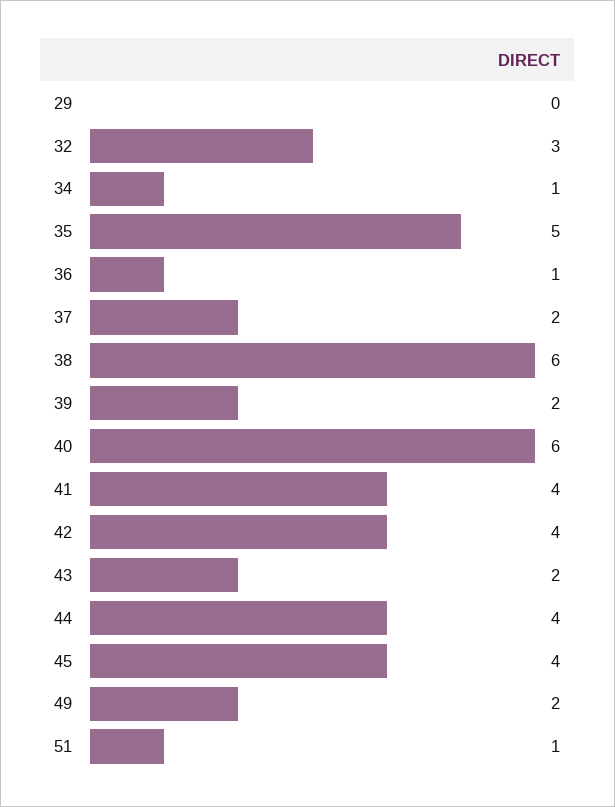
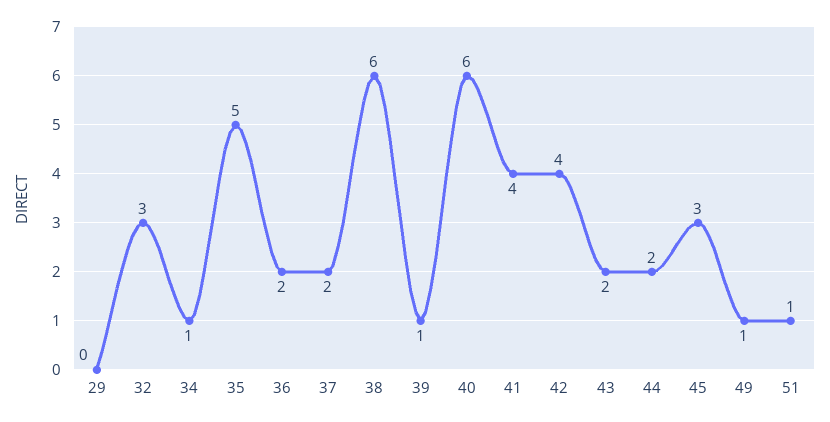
36: 1 -> 2
39: 2 -> 1
44: 4 -> 2
45: 4 -> 3
49: 2 -> 1

